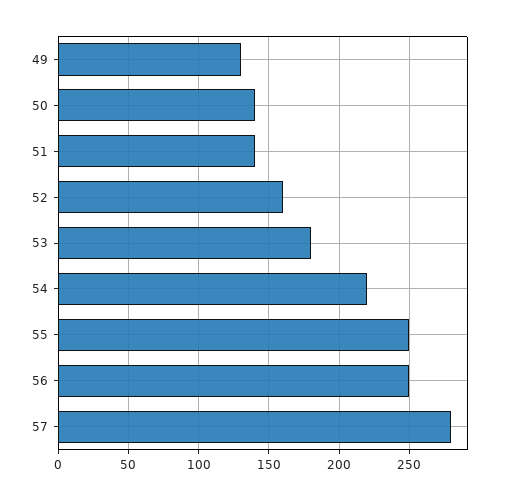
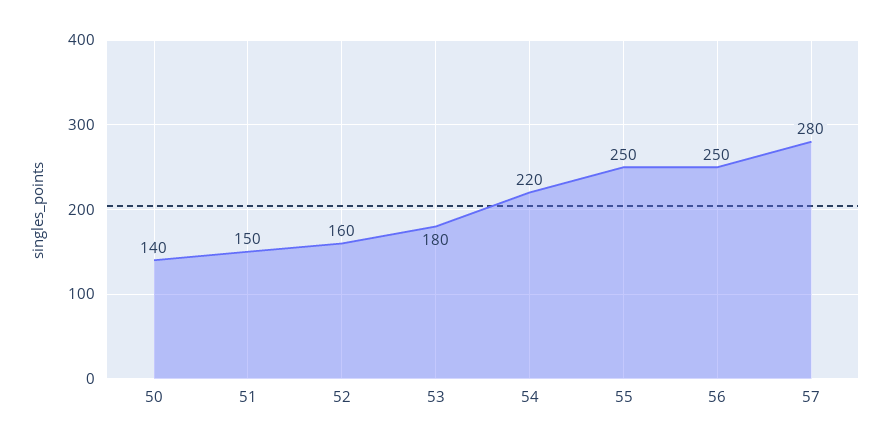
49: 130 -> none
51: 140 -> 150

